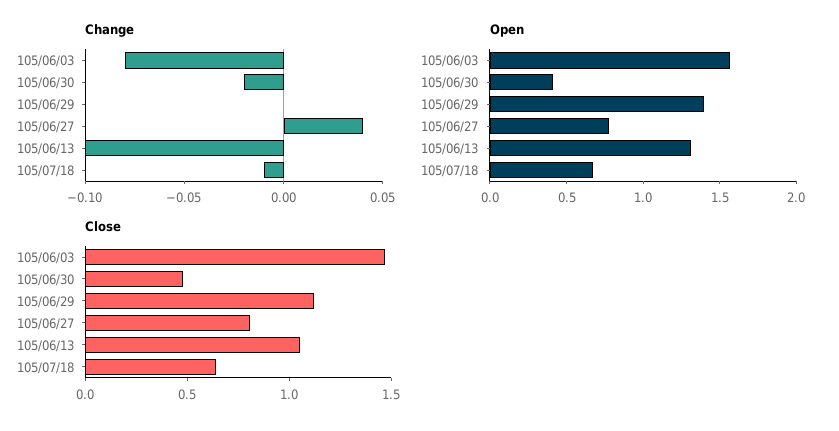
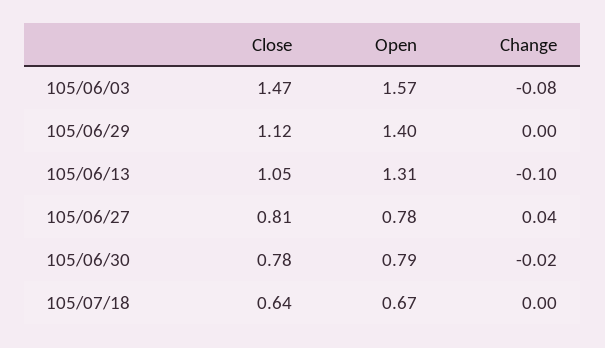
Change, 105/07/18: -0.01 -> 0
Open, 105/06/30: 0.4 -> 0.79
Close, 105/06/30: 0.5 -> 0.78

